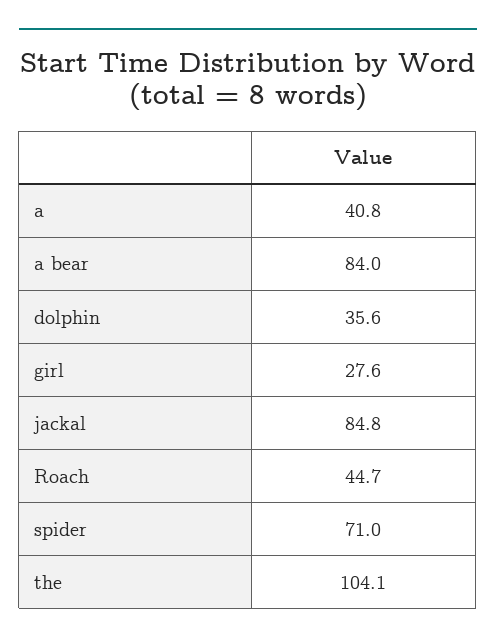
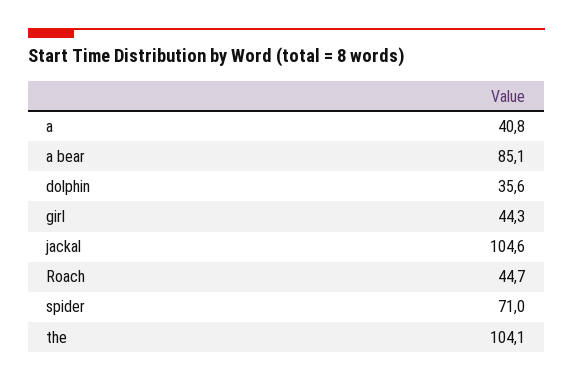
a bear: 84 -> 85.1
girl: 27.6 -> 44.3
jackal: 84.8 -> 104.6

